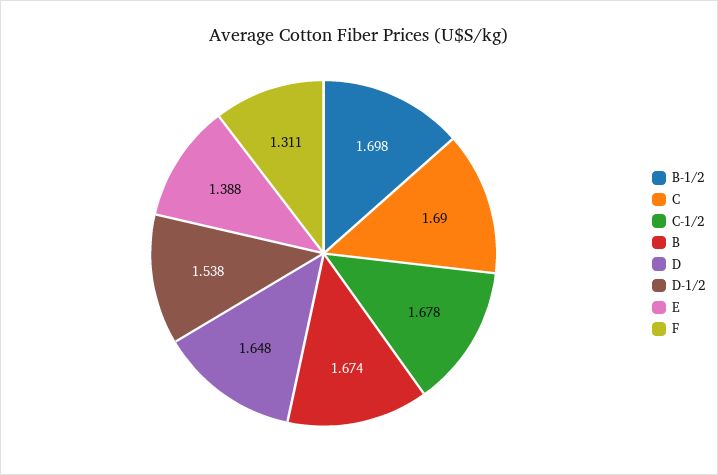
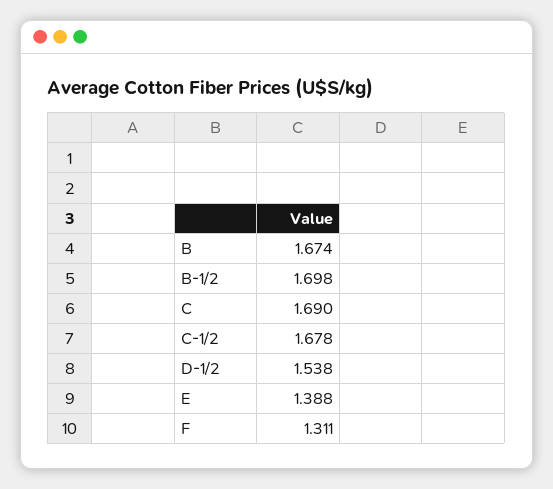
D: 1.648 -> none

